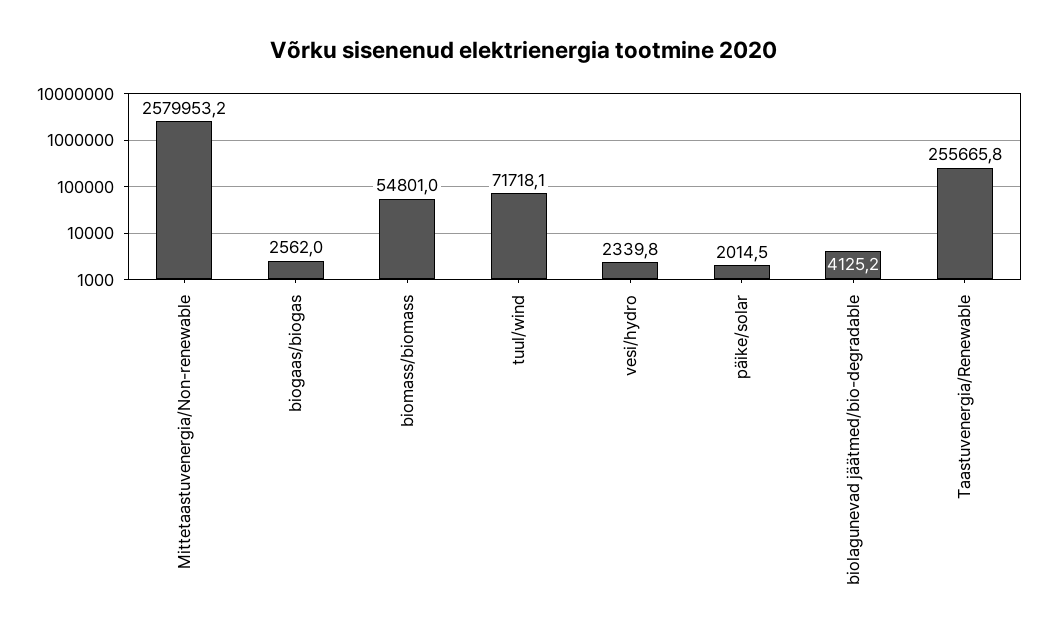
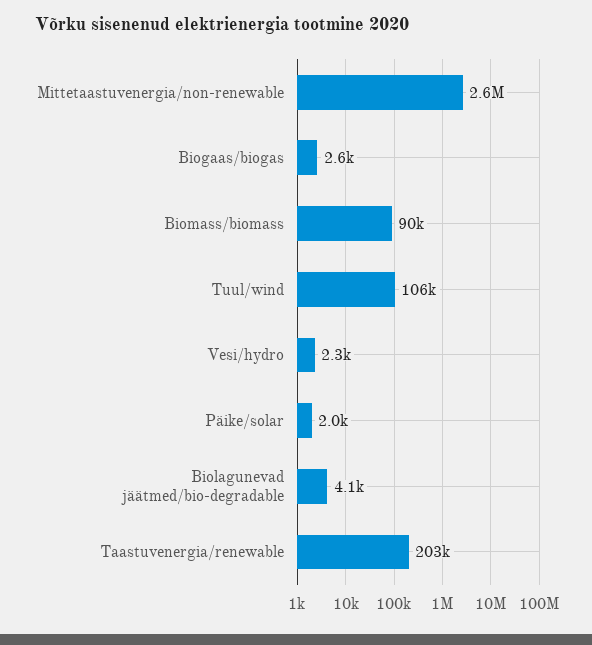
biomass/biomass: 54801 -> 90000
tuul/wind: 71718.1 -> 106000
Taastuvenergia/Renewable: 255665.8 -> 203000

